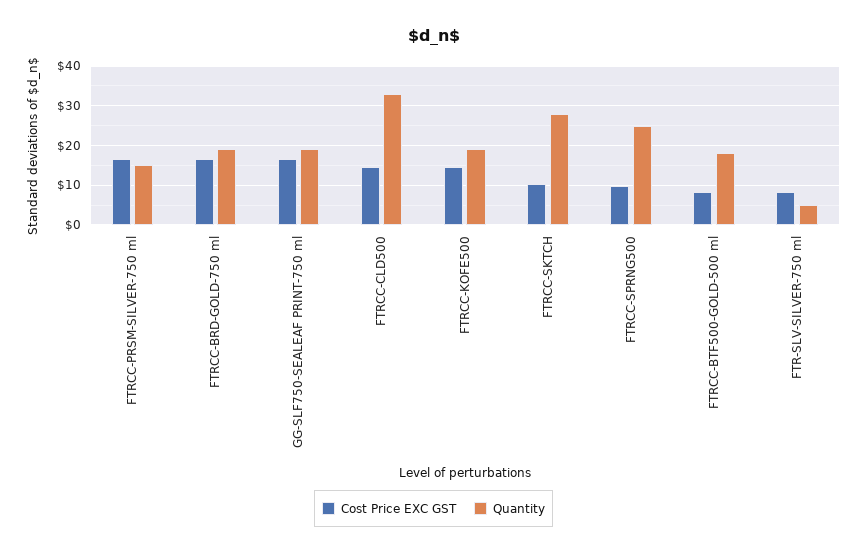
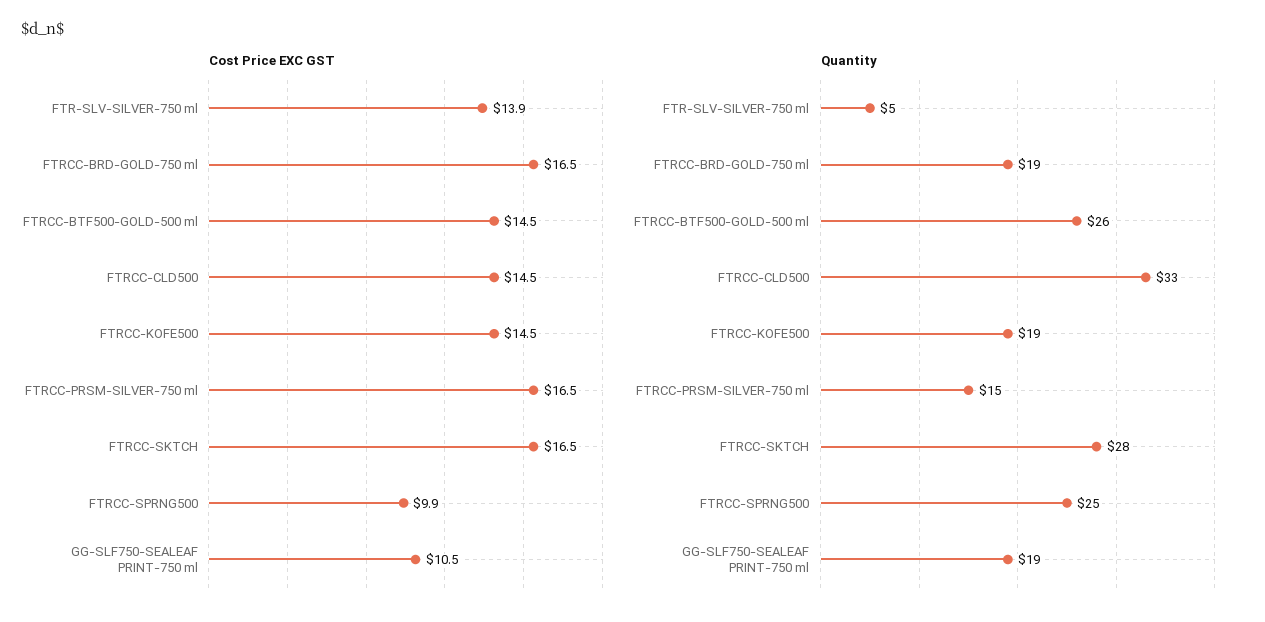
Cost Price EXC GST, GG-SLF750-SEALEAF PRINT-750 ml: 16 -> 10.5
Cost Price EXC GST, FTRCC-SKTCH: 10 -> 16.5
Cost Price EXC GST, FTRCC-BTF500-GOLD-500 ml: 8 -> 14.5
Quantity, FTRCC-BTF500-GOLD-500 ml: 18 -> 26
Cost Price EXC GST, FTR-SLV-SILVER-750 ml: 8 -> 13.9

